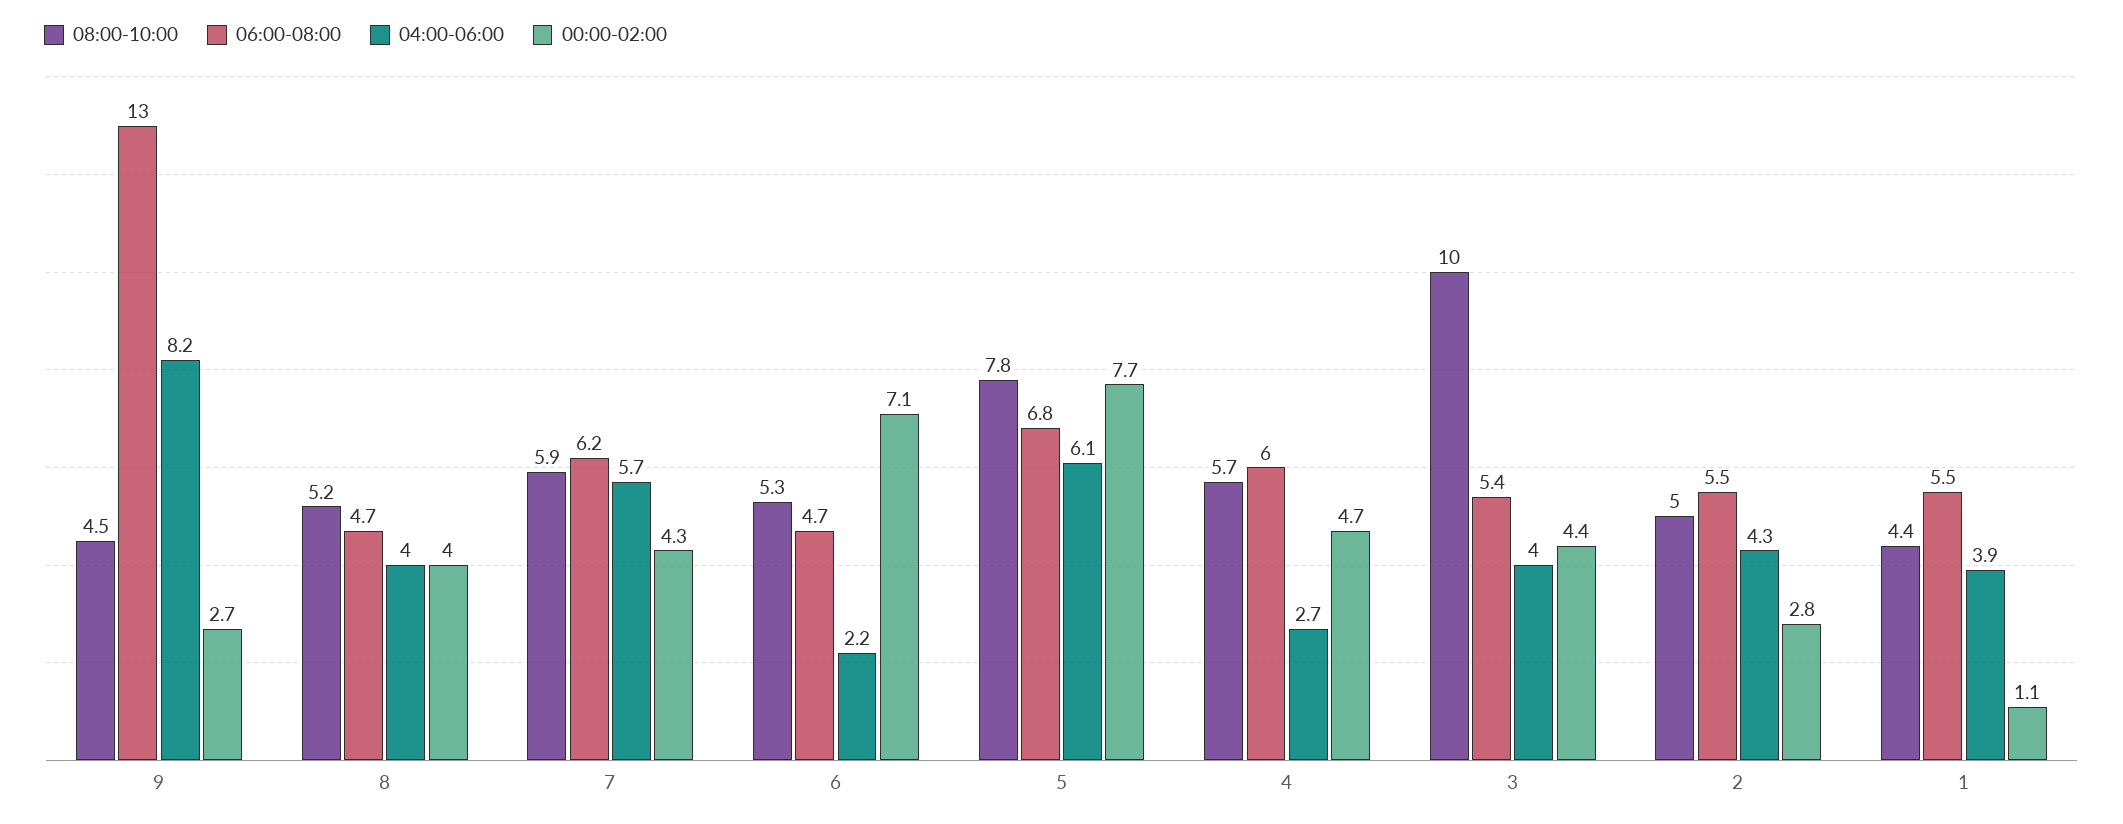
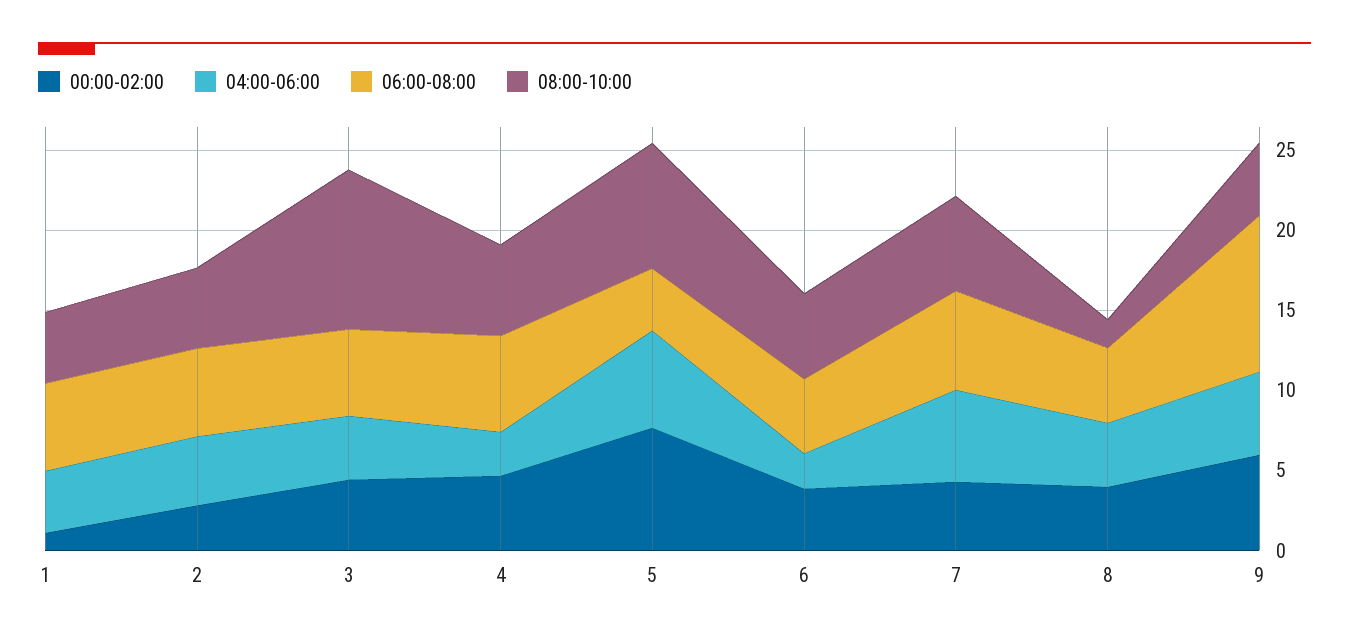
06:00-08:00, 9: 13 -> 10
04:00-06:00, 9: 8.2 -> 5
00:00-02:00, 9: 2.7 -> 6
08:00-10:00, 8: 5.2 -> 2
00:00-02:00, 6: 7.1 -> 4
06:00-08:00, 5: 6.8 -> 4

